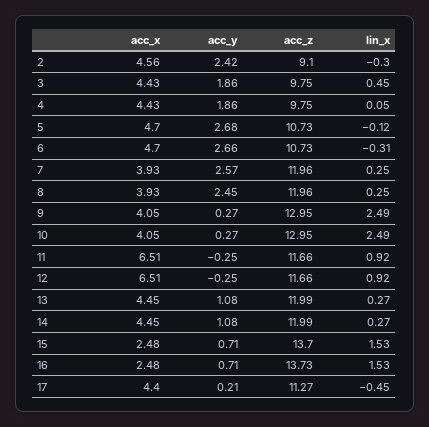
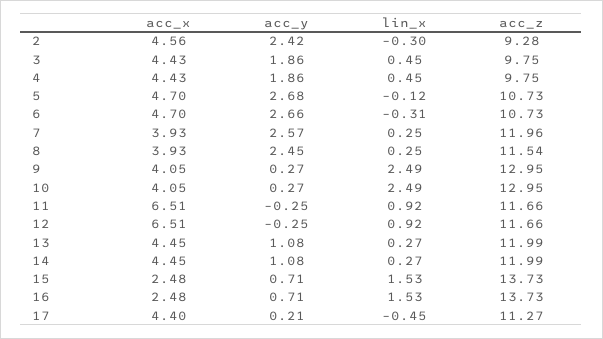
acc_z, 2: 9.1 -> 9.28
lin_x, 4: 0.05 -> 0.45
acc_z, 8: 11.96 -> 11.54
acc_z, 15: 13.7 -> 13.73

